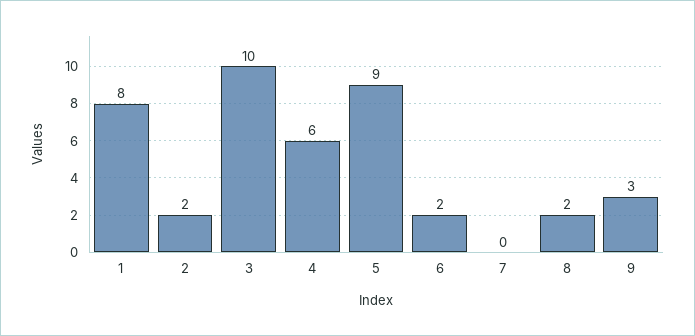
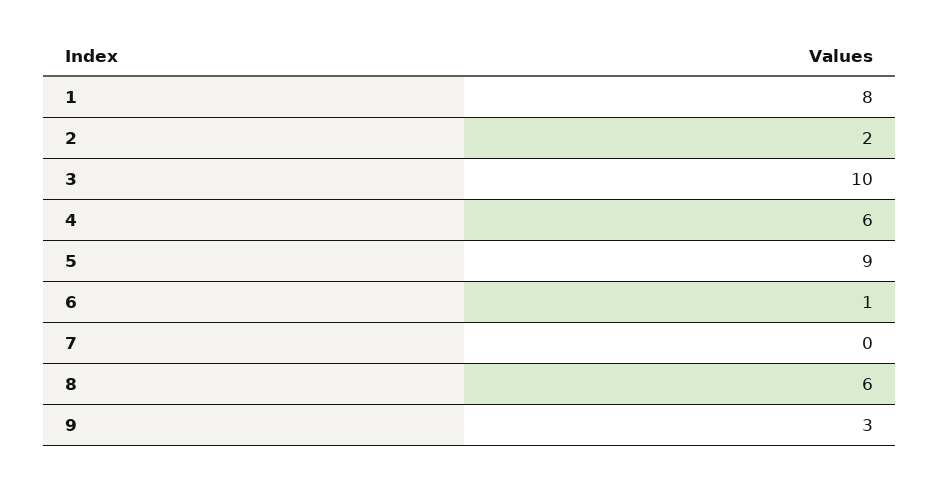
6: 2 -> 1
8: 2 -> 6

